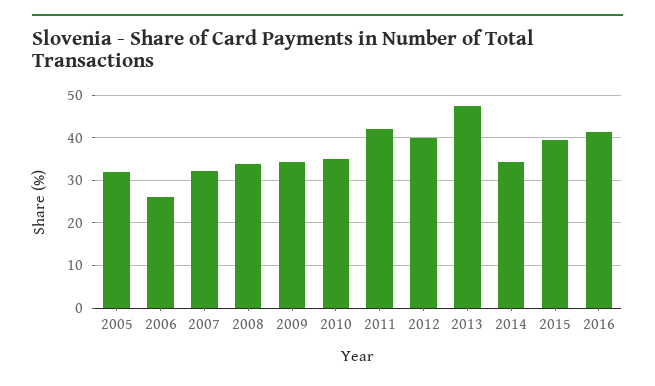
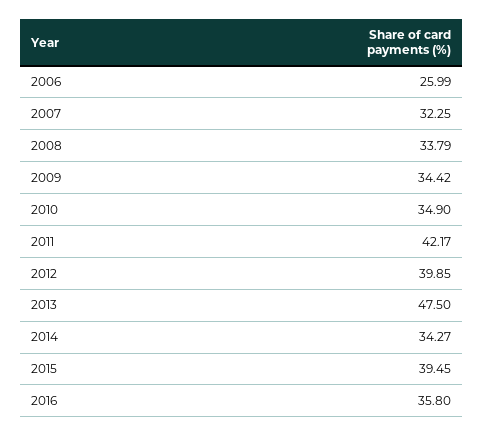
2005: 32 -> none
2016: 42 -> 35.8

